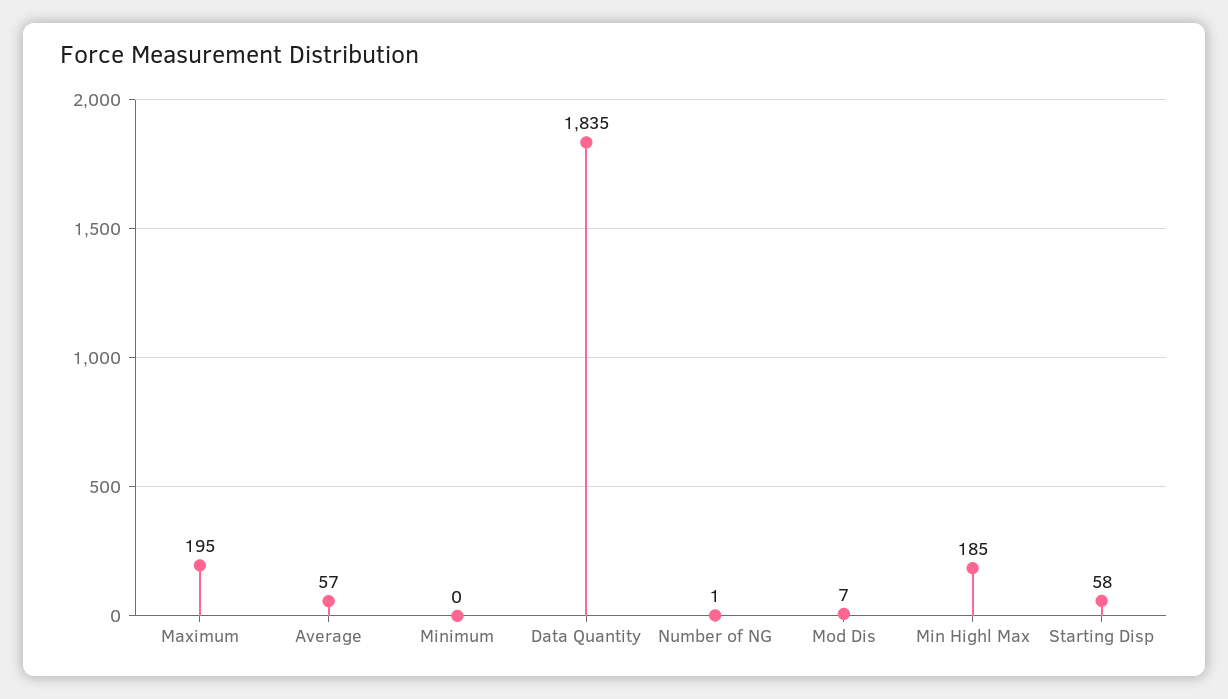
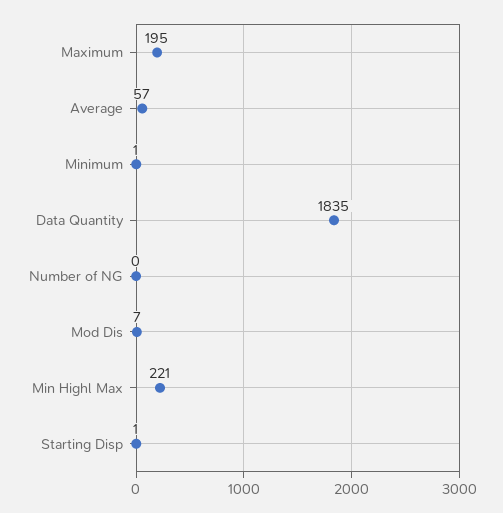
Minimum: 0 -> 1
Number of NG: 1 -> 0
Min Highl Max: 185 -> 221
Starting Disp: 58 -> 1

